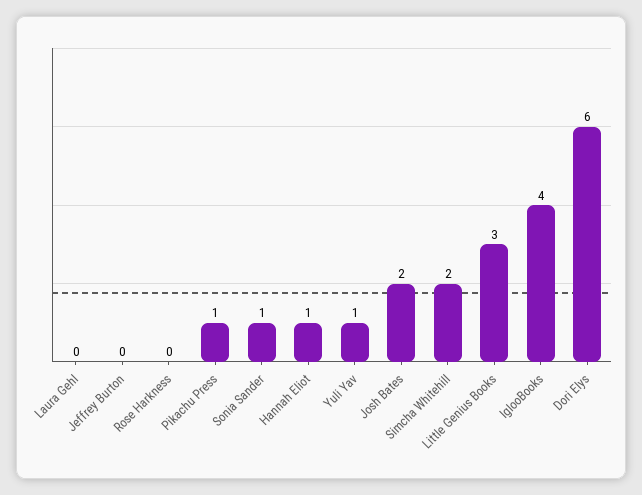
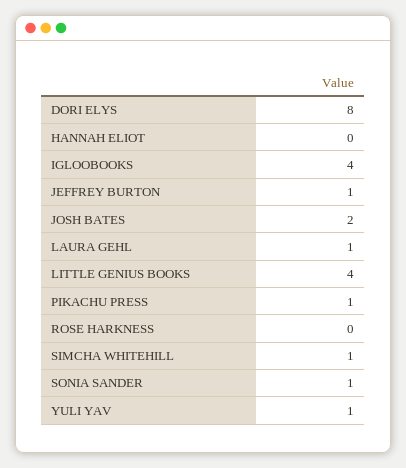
Laura Gehl: 0 -> 1
Jeffrey Burton: 0 -> 1
Hannah Eliot: 1 -> 0
Simcha Whitehill: 2 -> 1
Little Genius Books: 3 -> 4
Dori Elys: 6 -> 8

